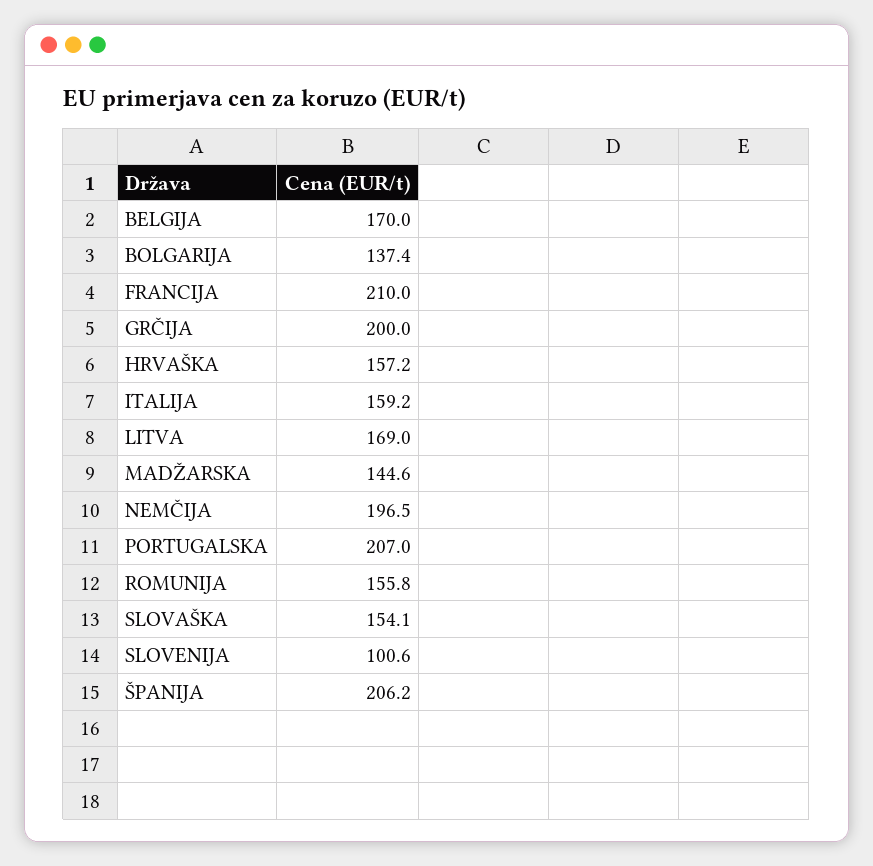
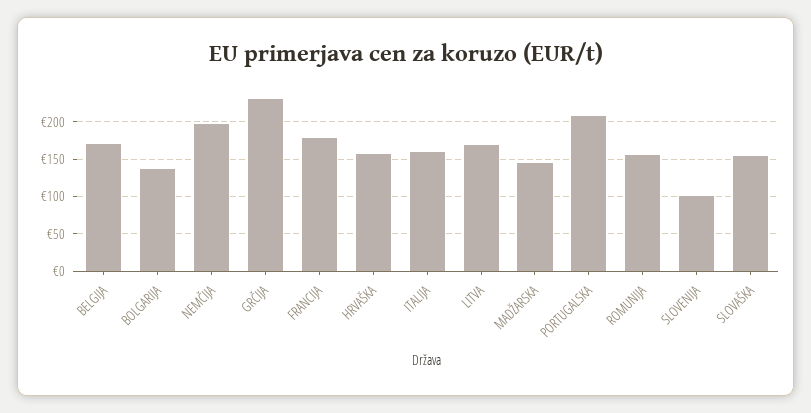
FRANCIJA: 210 -> 180
GRČIJA: 200 -> 230
ŠPANIJA: 206.2 -> none

